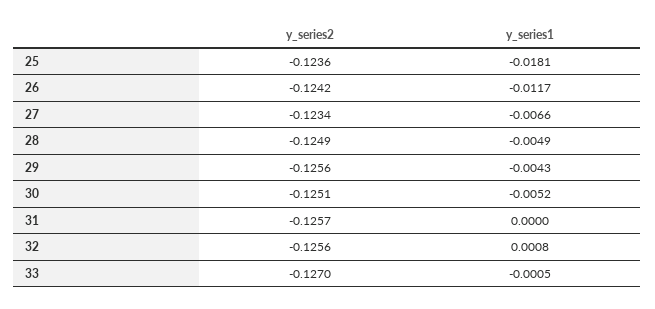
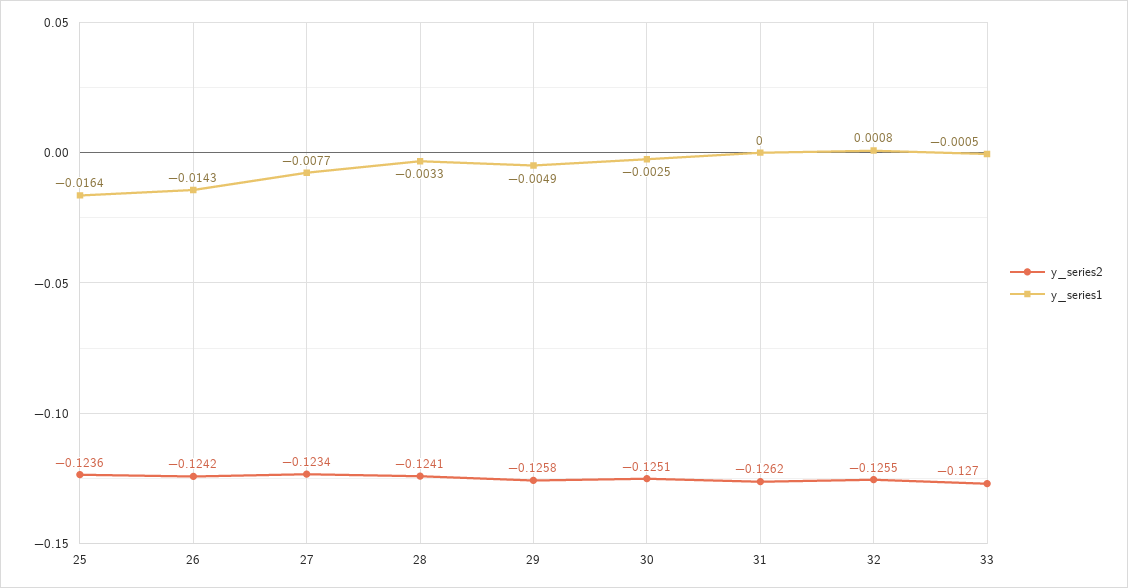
y_series1, 25: -0.0181 -> -0.0164
y_series1, 26: -0.0117 -> -0.0143
y_series1, 27: -0.0066 -> -0.0077
y_series2, 28: -0.1249 -> -0.1241
y_series1, 28: -0.0049 -> -0.0033
y_series2, 29: -0.1256 -> -0.1258
y_series1, 29: -0.0043 -> -0.0049
y_series1, 30: -0.0052 -> -0.0025
y_series2, 31: -0.1257 -> -0.1262
y_series2, 32: -0.1256 -> -0.1255

